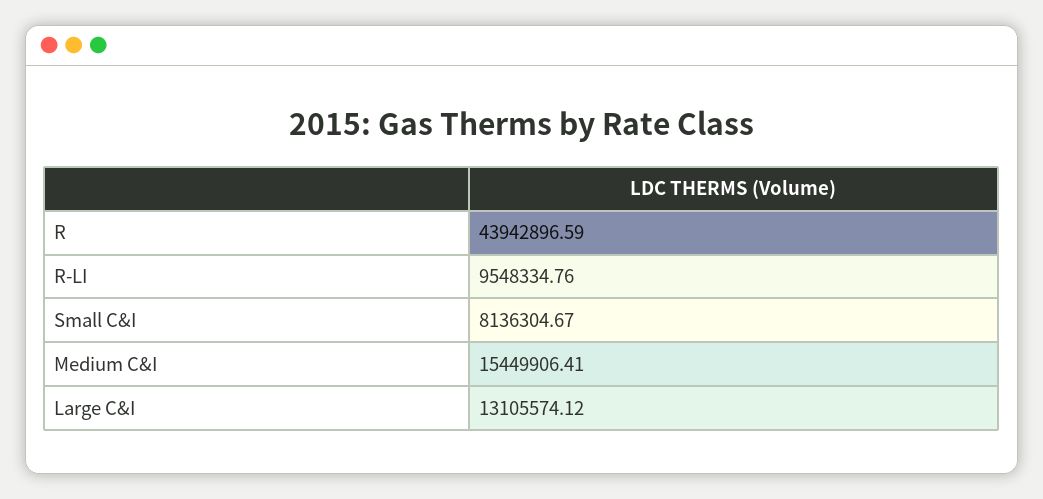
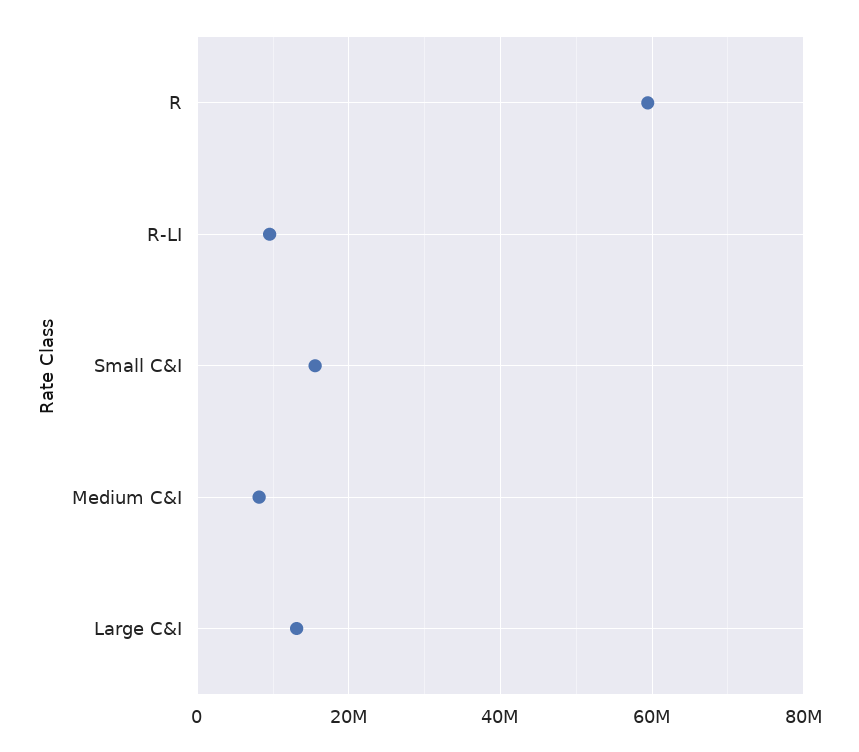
R: 43942896.59 -> 60000000
Small C&I: 8136304.67 -> 16000000
Medium C&I: 15449906.41 -> 8000000

